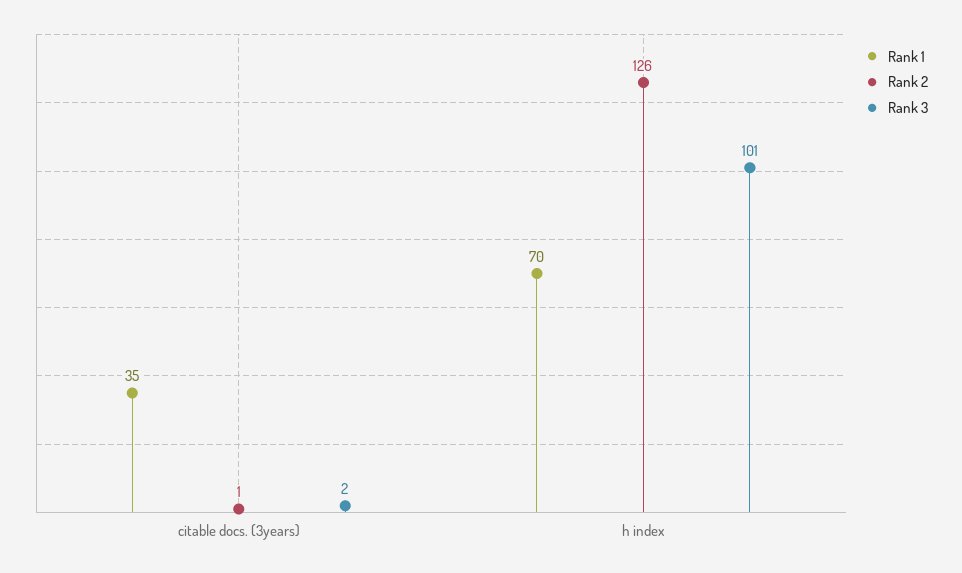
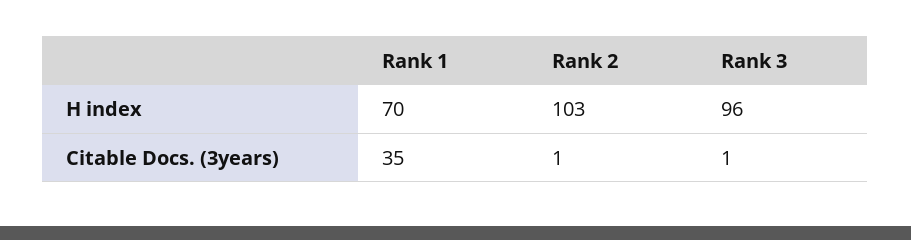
Rank 3, citable docs. (3years): 2 -> 1
Rank 2, h index: 126 -> 103
Rank 3, h index: 101 -> 96

